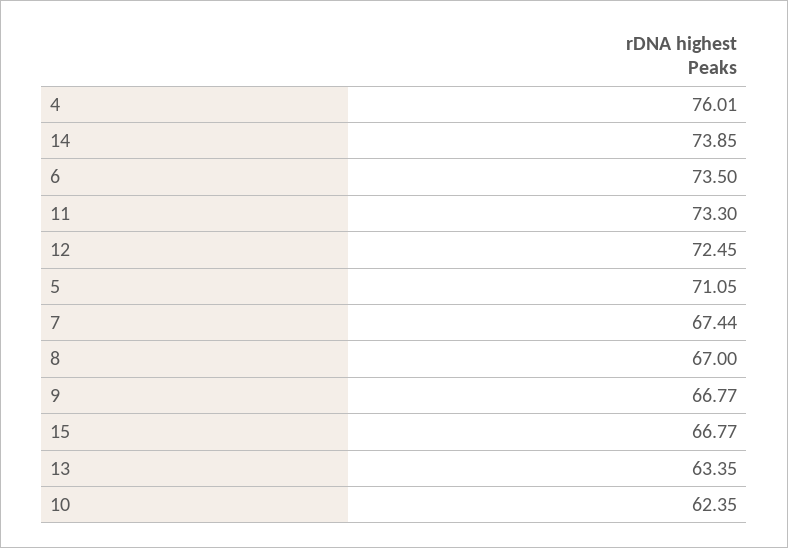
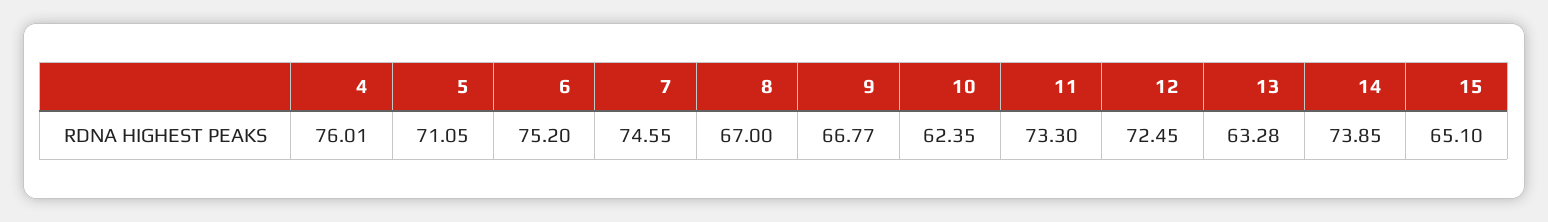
6: 73.5 -> 75.2
7: 67.44 -> 74.55
15: 66.77 -> 65.1
13: 63.35 -> 63.28

